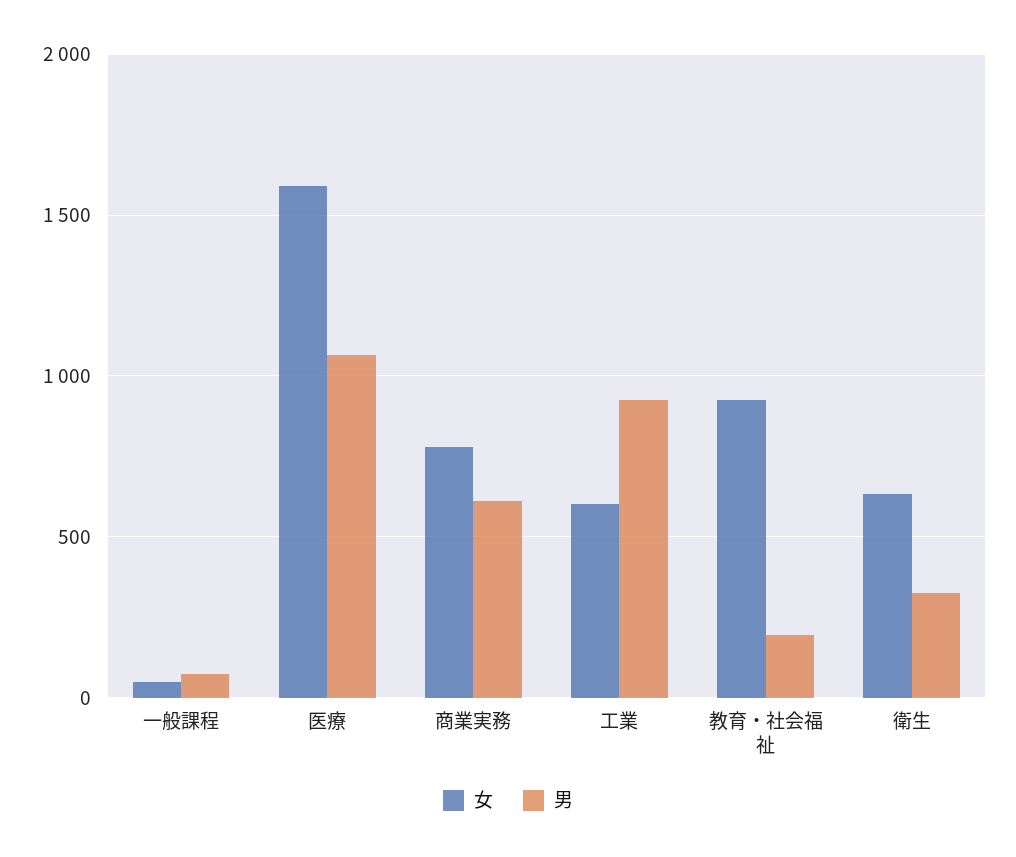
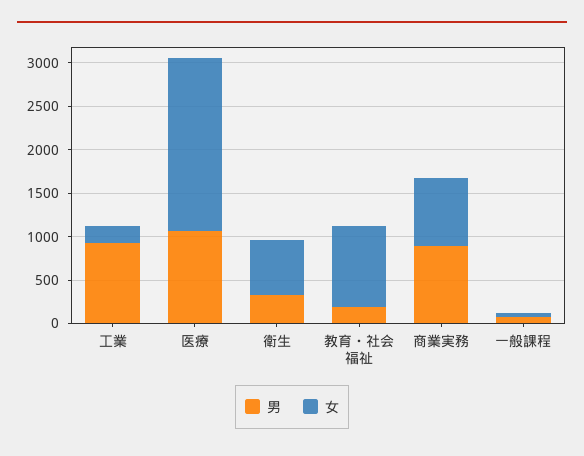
女, 医療: 1600 -> 2000
男, 商業実務: 600 -> 900
女, 工業: 600 -> 200

